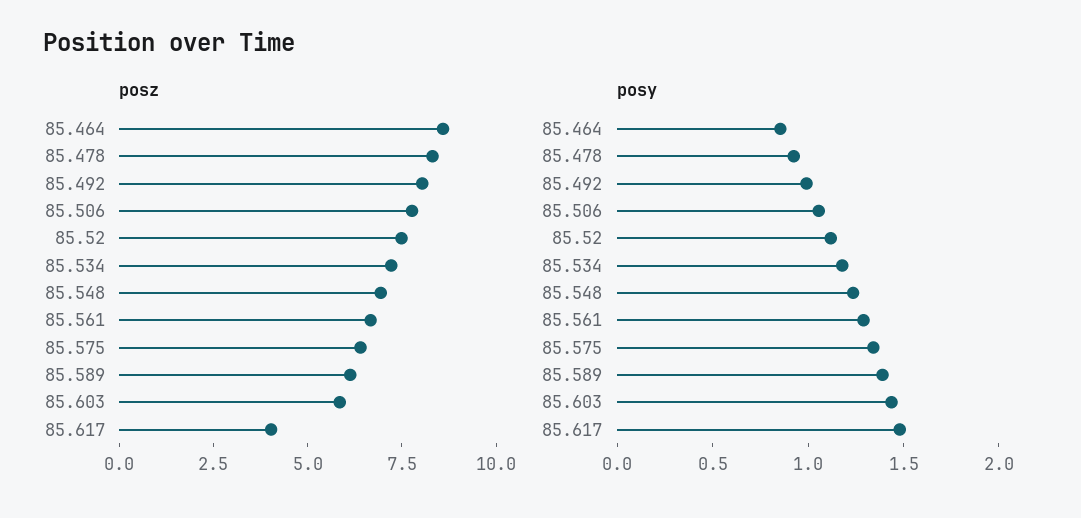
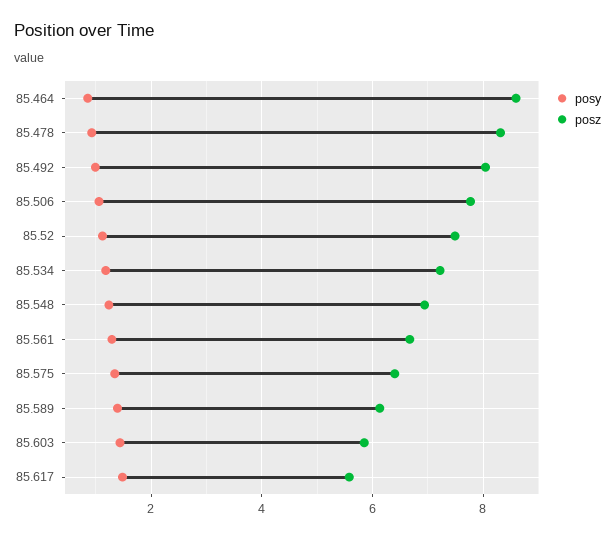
posz, 85.617: 4 -> 5.6

